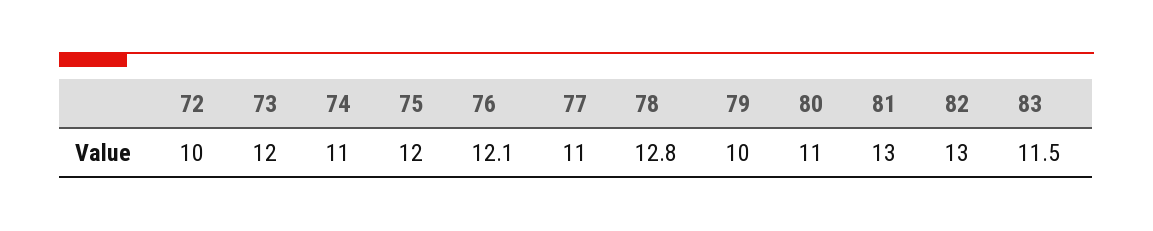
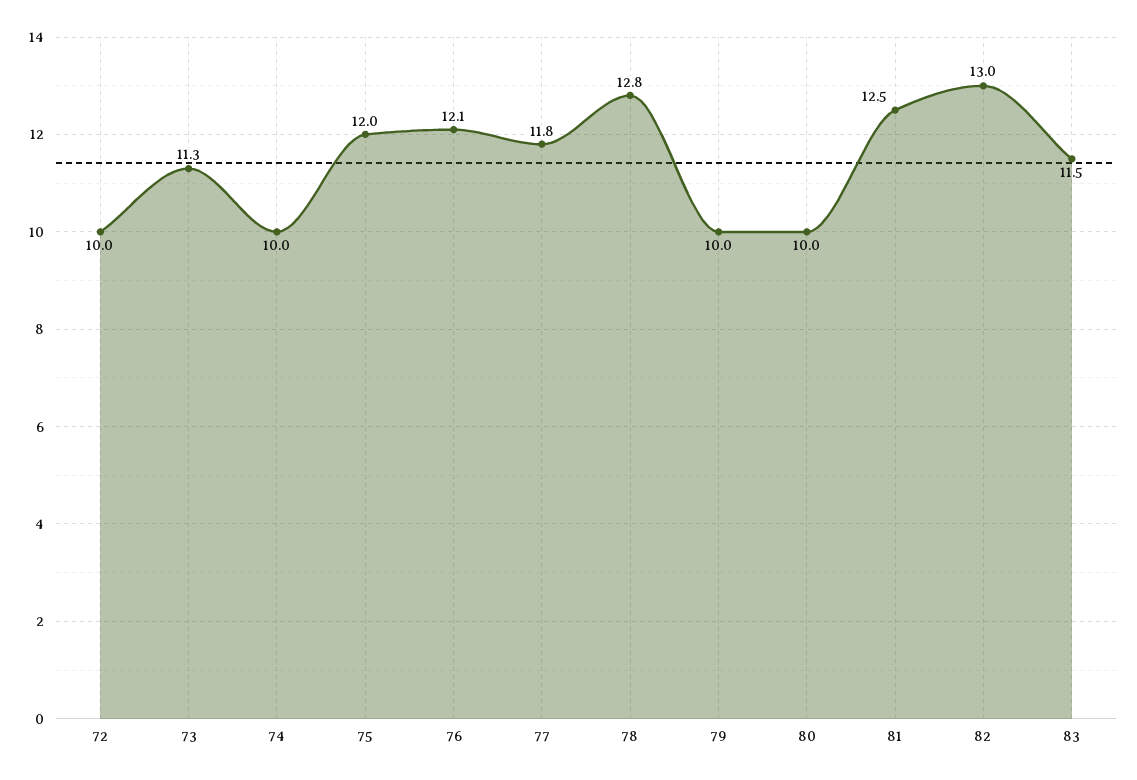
73: 12 -> 11.3
74: 11 -> 10
77: 11 -> 11.8
80: 11 -> 10
81: 13 -> 12.5

